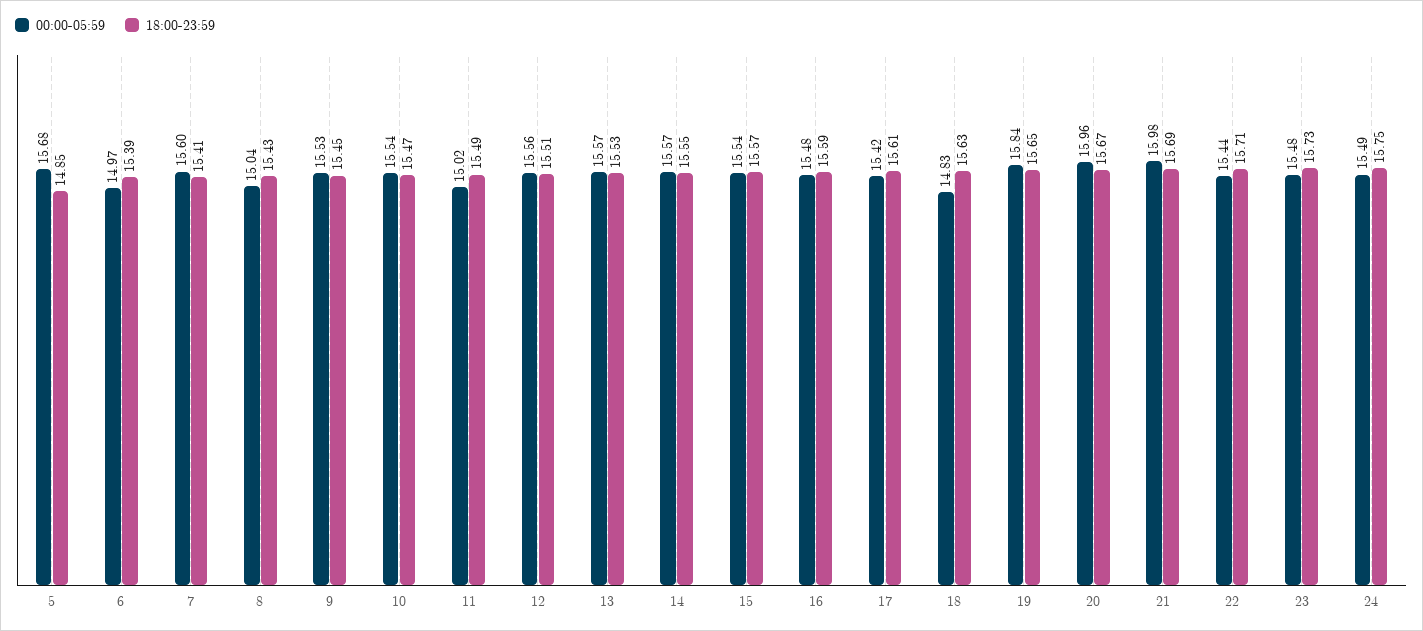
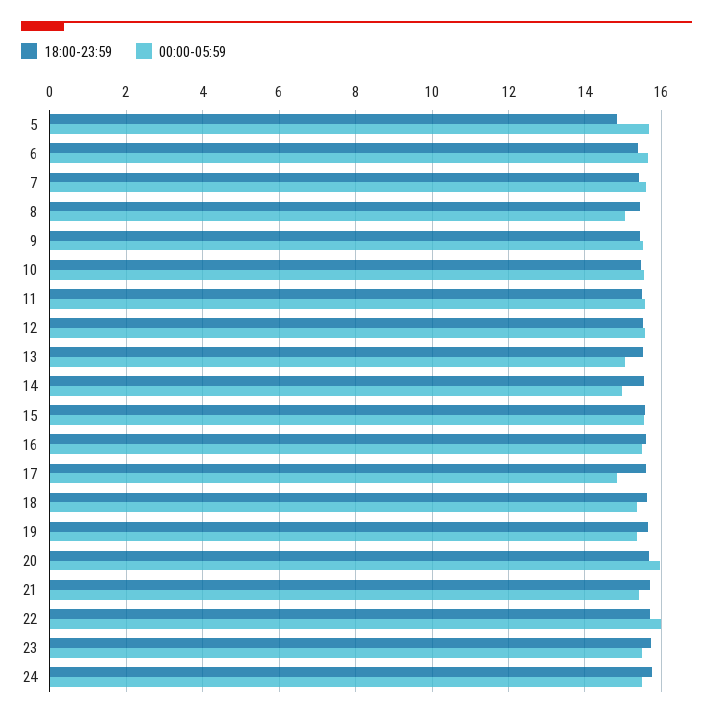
00:00-05:59, 6: 14.97 -> 15.6
00:00-05:59, 11: 15.02 -> 15.6
00:00-05:59, 13: 15.57 -> 15
00:00-05:59, 14: 15.57 -> 15
00:00-05:59, 17: 15.42 -> 14.8
00:00-05:59, 18: 14.83 -> 15.4
00:00-05:59, 19: 15.84 -> 15.4
00:00-05:59, 21: 15.98 -> 15.4
00:00-05:59, 22: 15.44 -> 16

